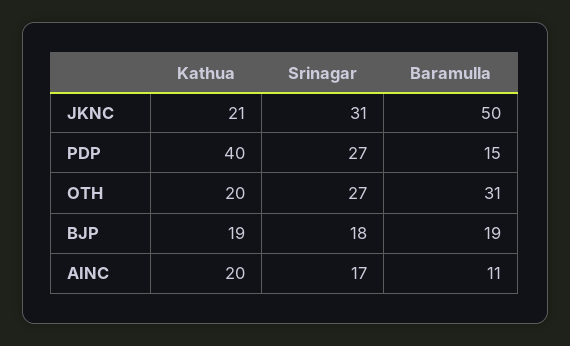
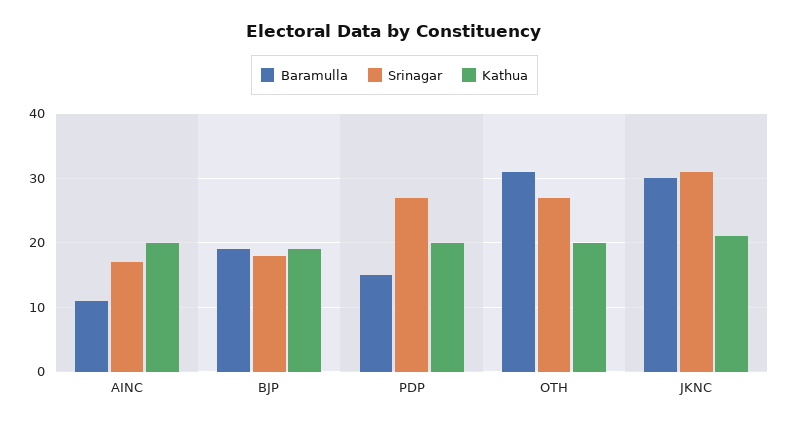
Baramulla, JKNC: 50 -> 30
Kathua, PDP: 40 -> 20

